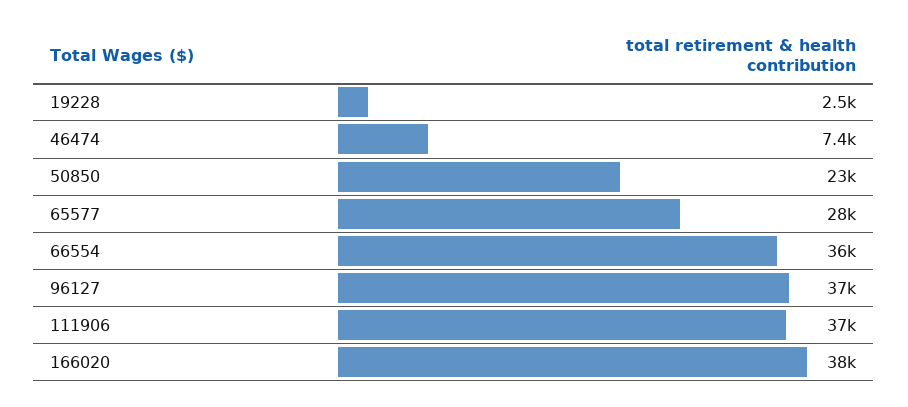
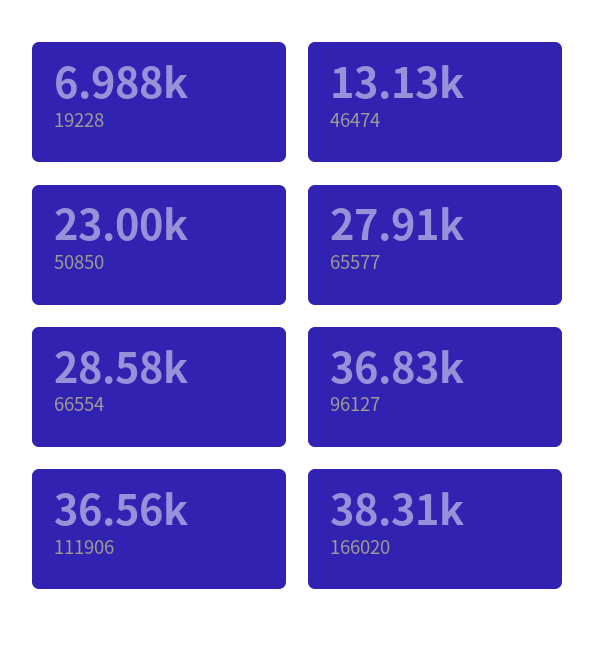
19228: 2500 -> 6988
46474: 7400 -> 13130
66554: 36000 -> 28580

